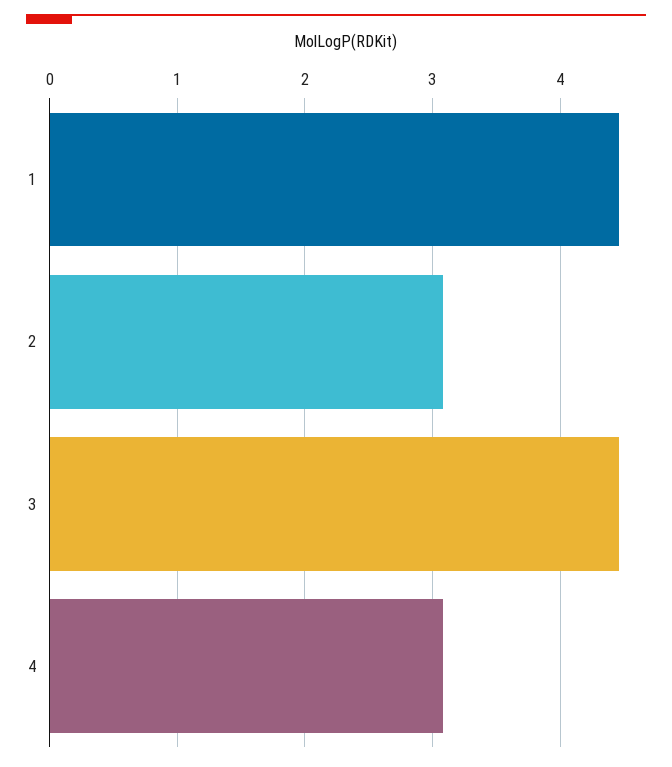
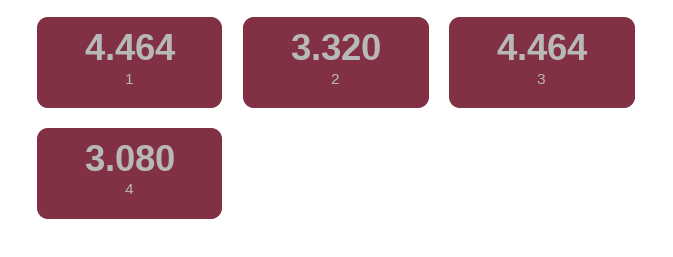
2: 3.1 -> 3.32

